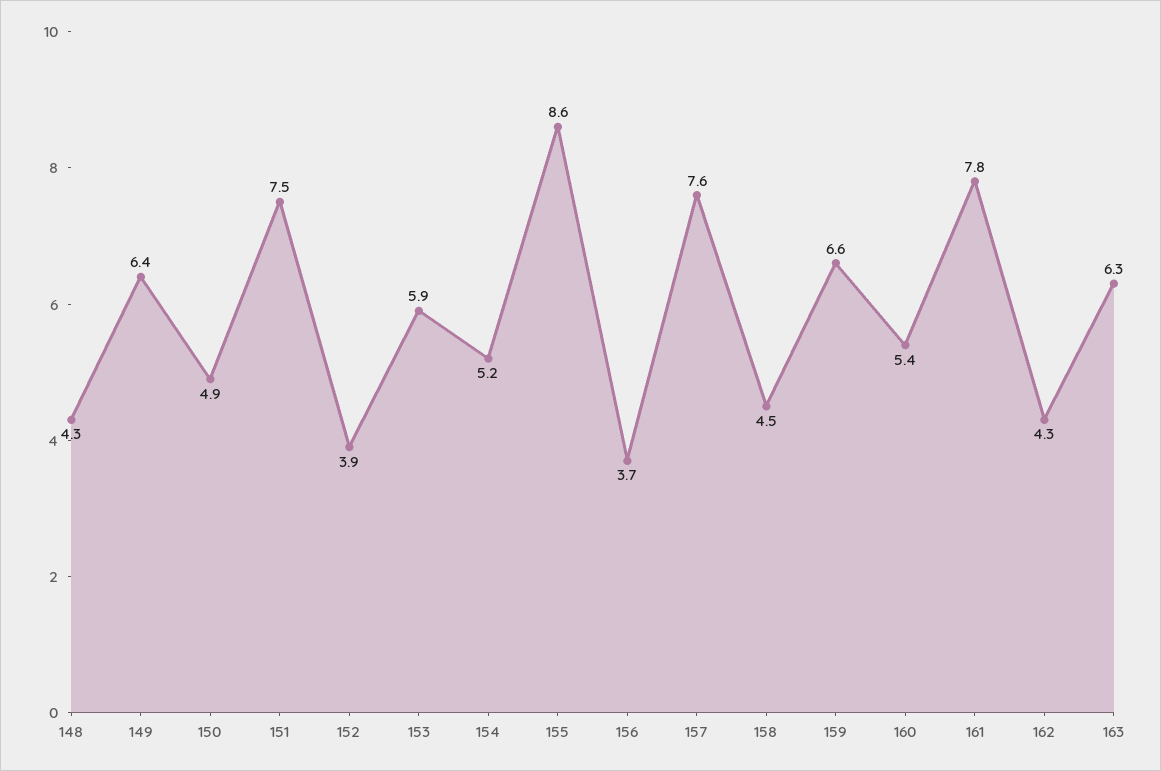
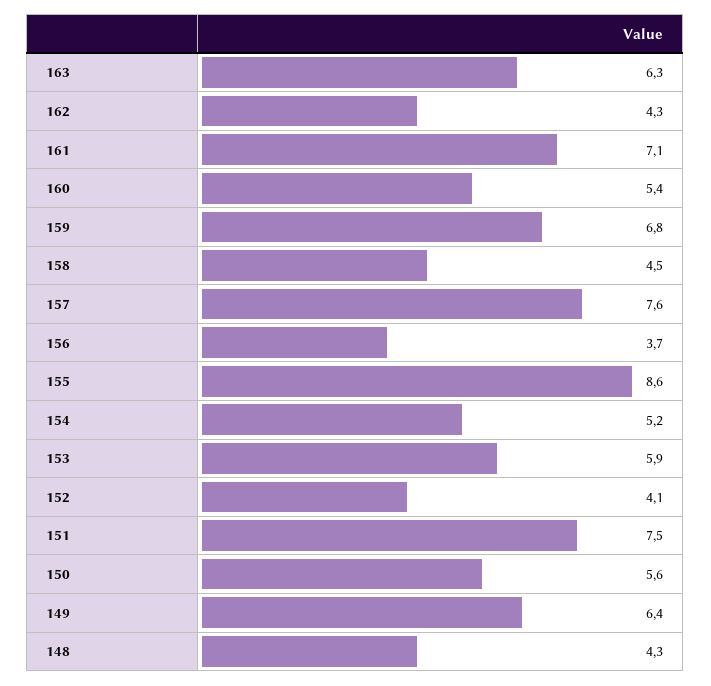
150: 4.9 -> 5.6
152: 3.9 -> 4.1
159: 6.6 -> 6.8
161: 7.8 -> 7.1

